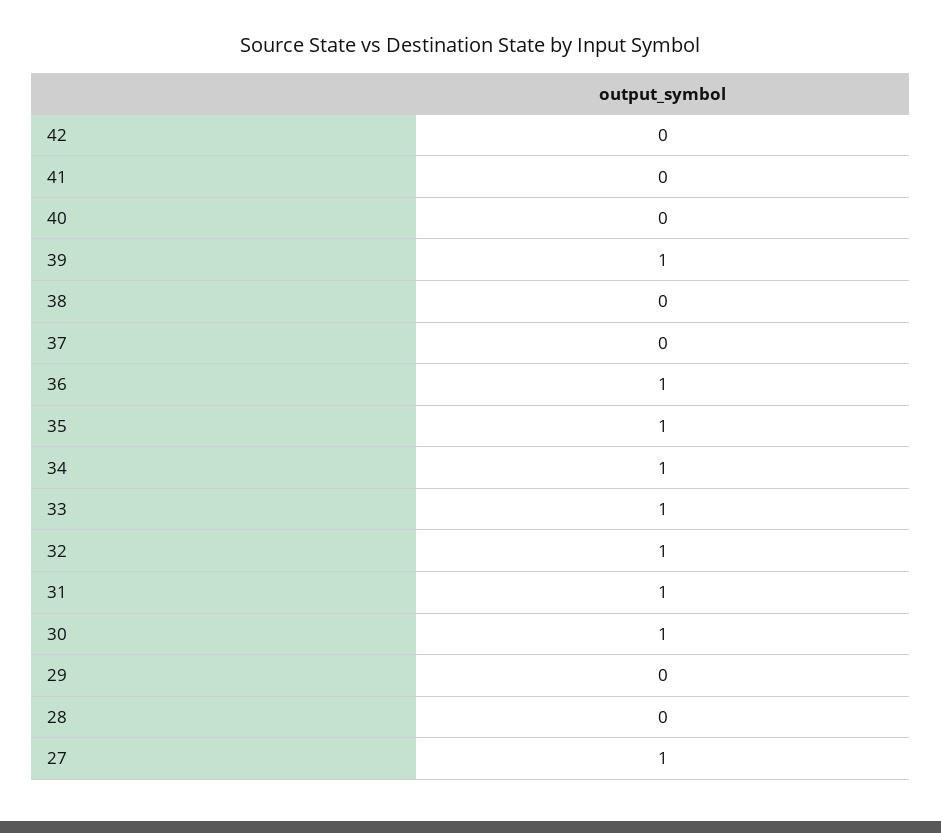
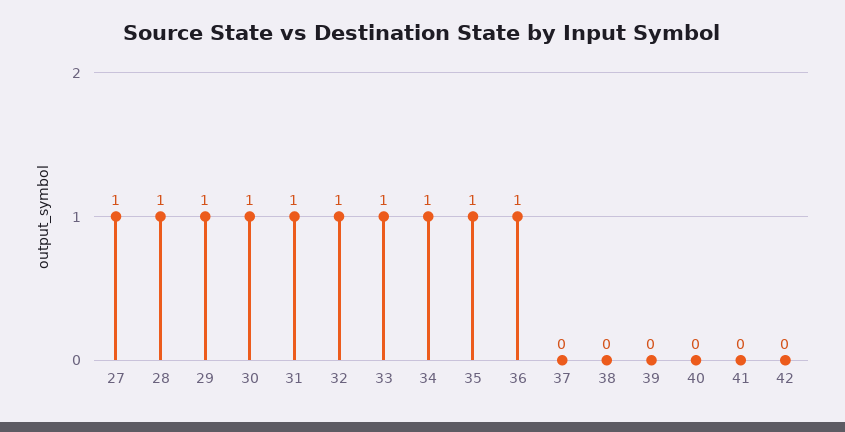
39: 1 -> 0
29: 0 -> 1
28: 0 -> 1

